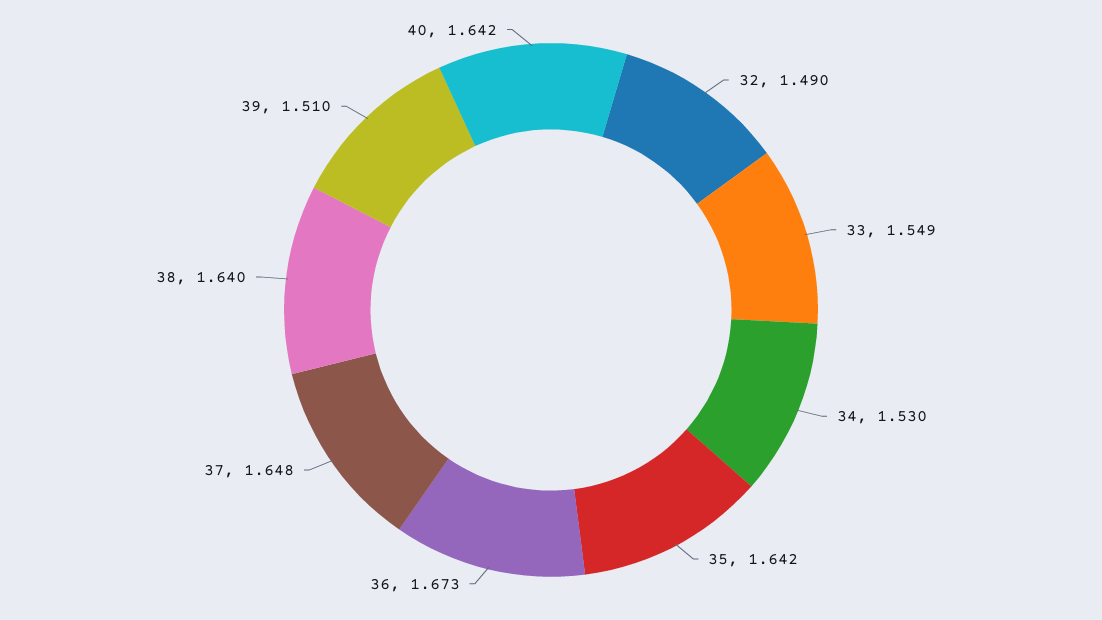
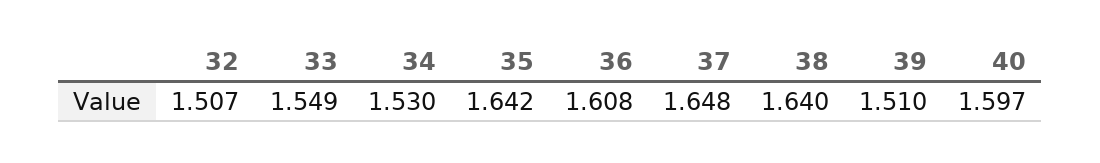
32: 1.49 -> 1.507
36: 1.673 -> 1.608
40: 1.642 -> 1.597

